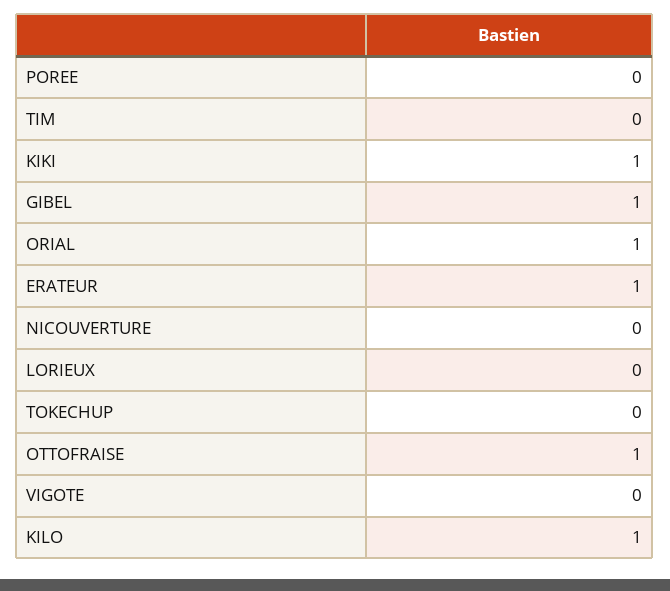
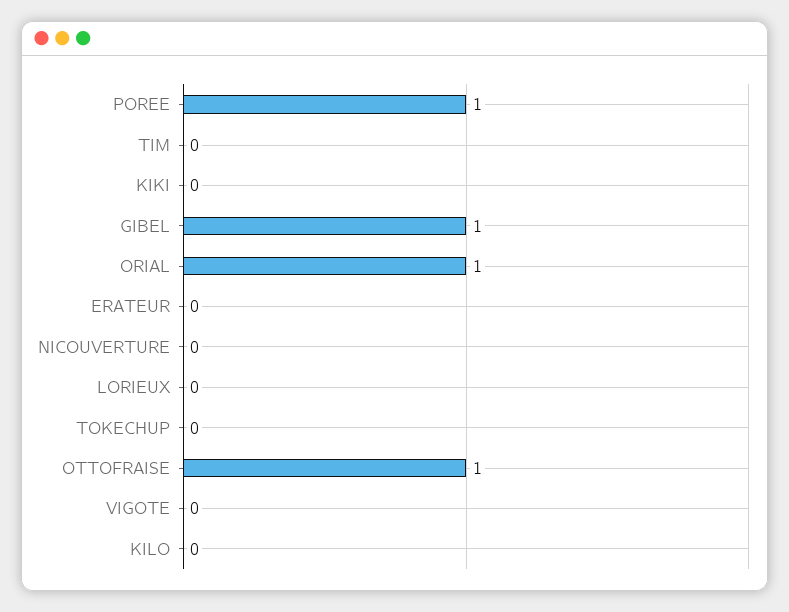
POREE: 0 -> 1
KIKI: 1 -> 0
ERATEUR: 1 -> 0
KILO: 1 -> 0

